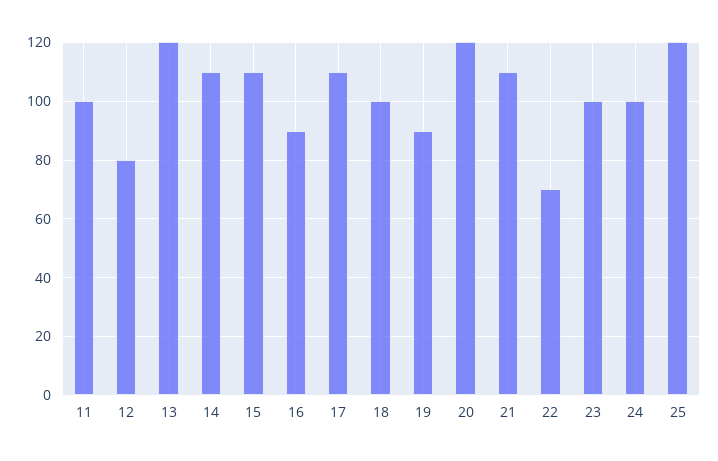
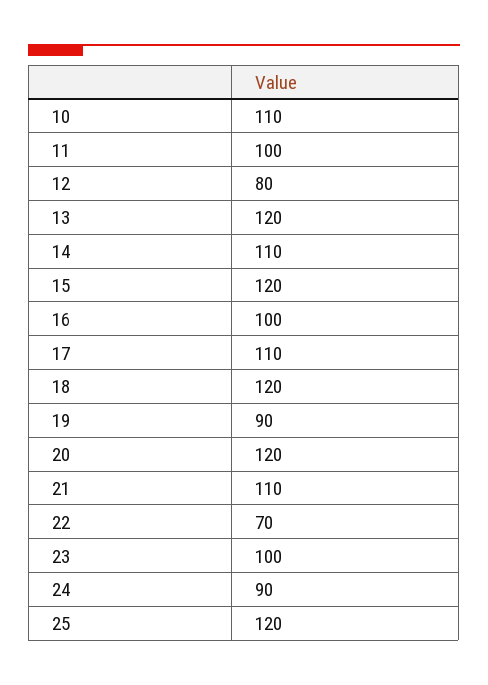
15: 110 -> 120
16: 90 -> 100
18: 100 -> 120
24: 100 -> 90
10: none -> 110

